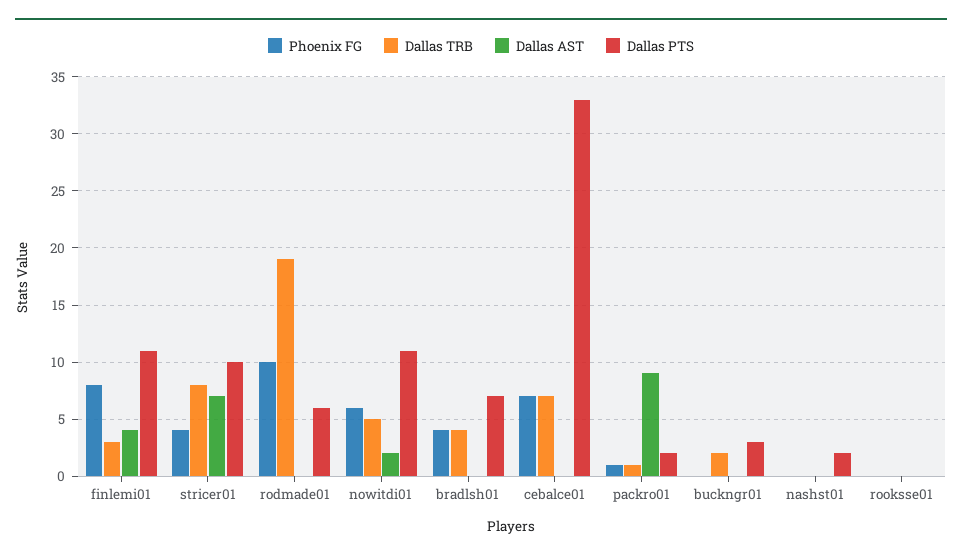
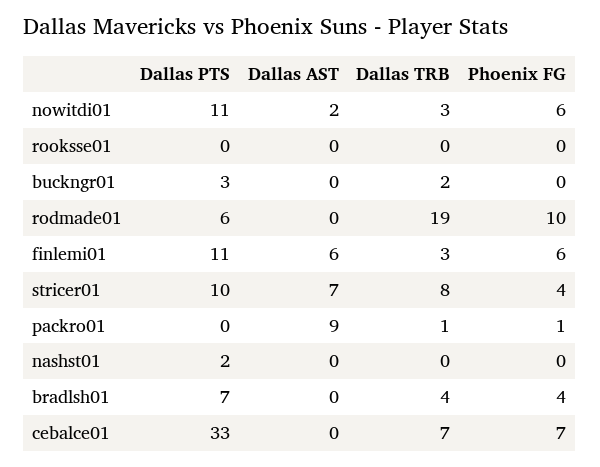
Phoenix FG, finlemi01: 8 -> 6
Dallas AST, finlemi01: 4 -> 6
Dallas TRB, nowitdi01: 5 -> 3
Dallas PTS, packro01: 2 -> 0

